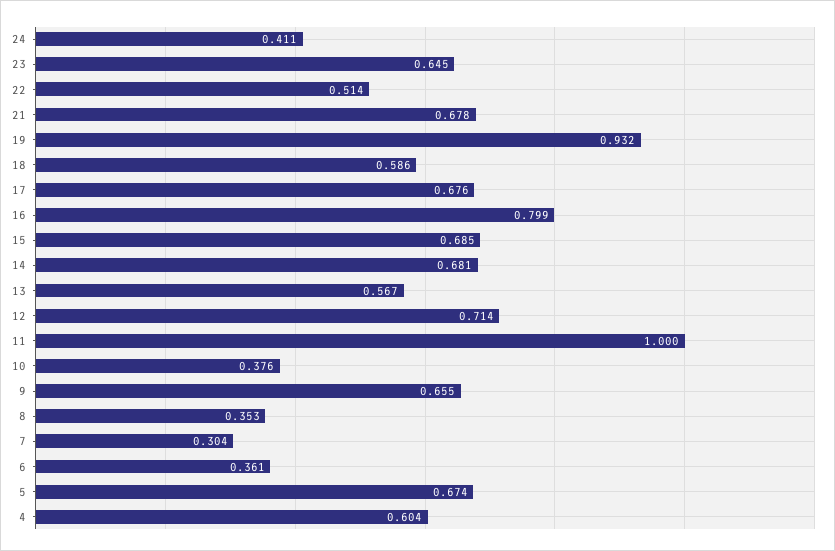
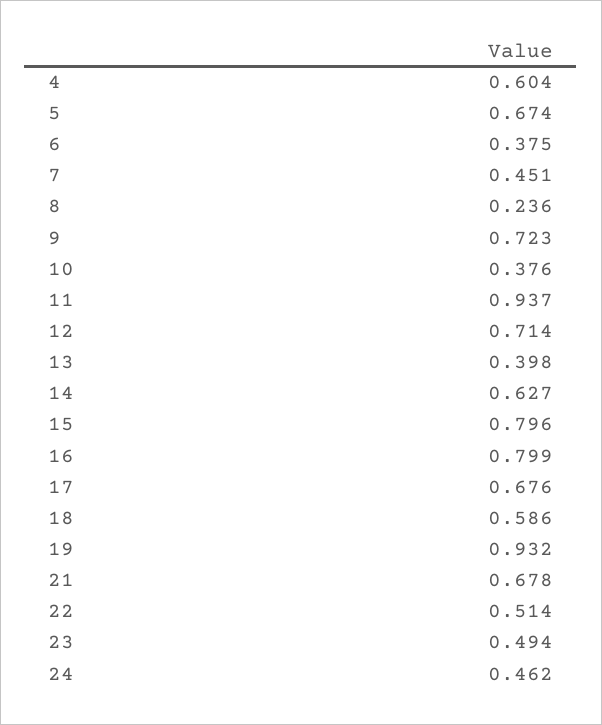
24: 0.411 -> 0.462
23: 0.645 -> 0.494
15: 0.685 -> 0.796
14: 0.681 -> 0.627
13: 0.567 -> 0.398
11: 1 -> 0.937
9: 0.655 -> 0.723
8: 0.353 -> 0.236
7: 0.304 -> 0.451
6: 0.361 -> 0.375

